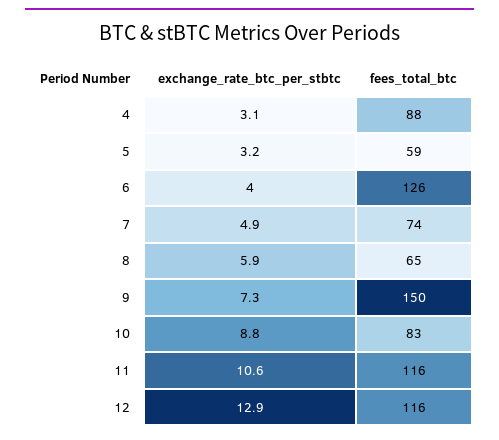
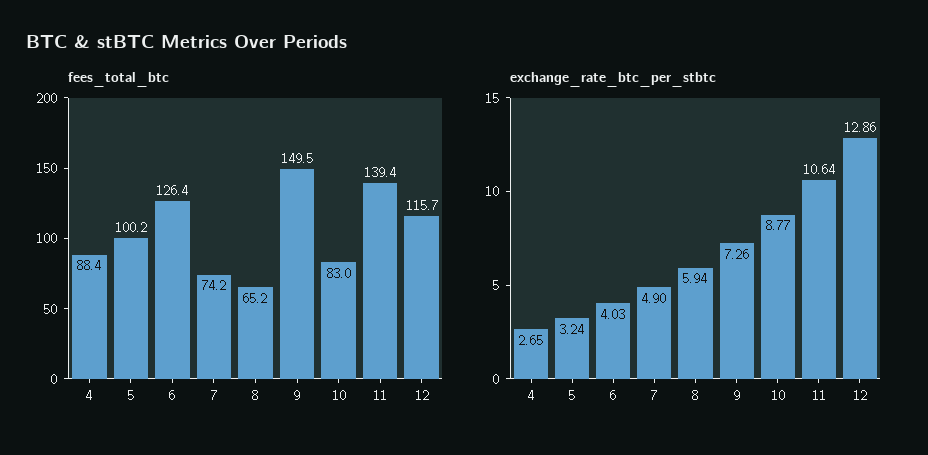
exchange_rate_btc_per_stbtc, 4: 3.1 -> 2.65
fees_total_btc, 5: 59 -> 100.2
fees_total_btc, 11: 116 -> 139.4

